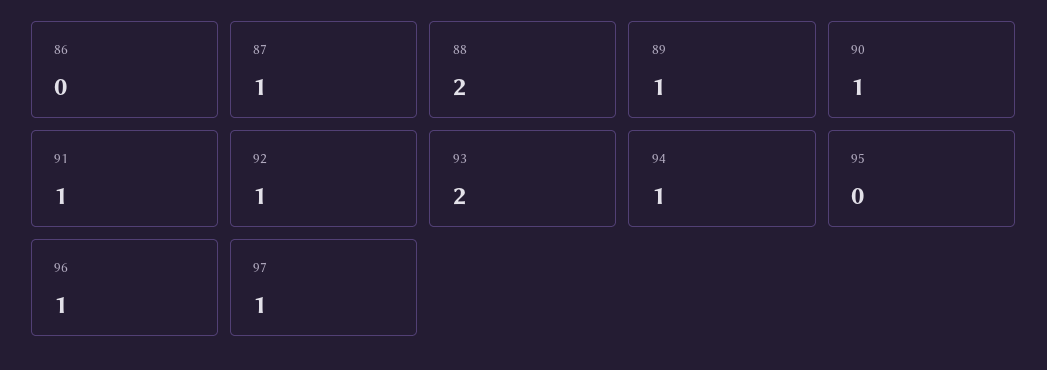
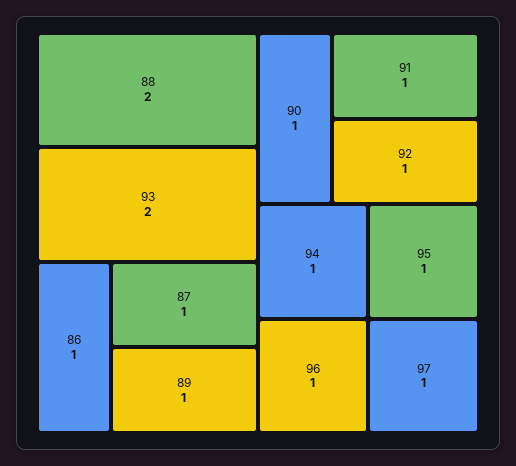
86: 0 -> 1
95: 0 -> 1

